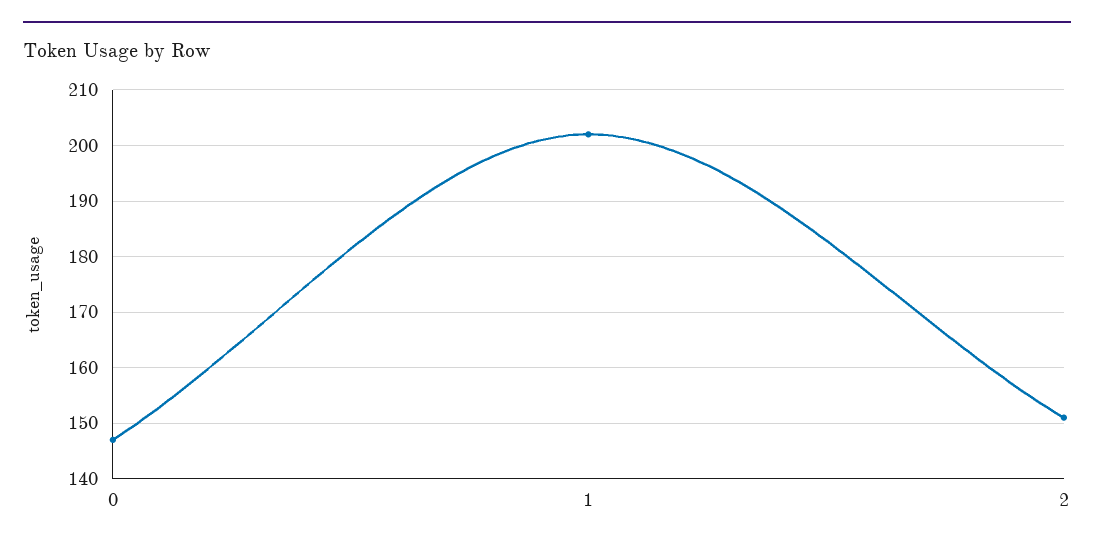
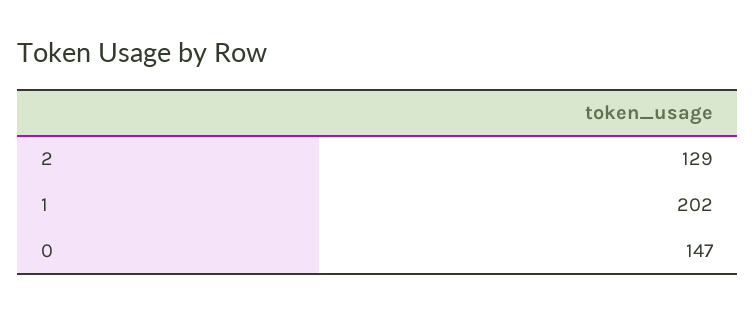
2: 150 -> 129

